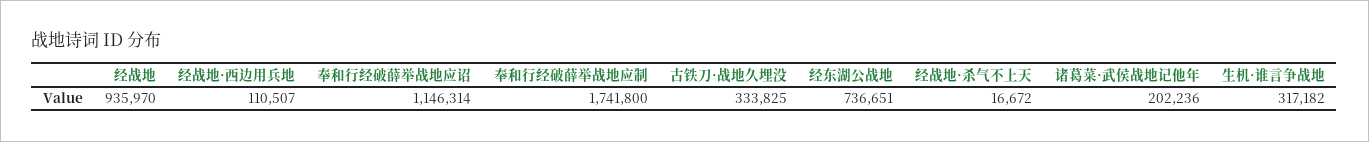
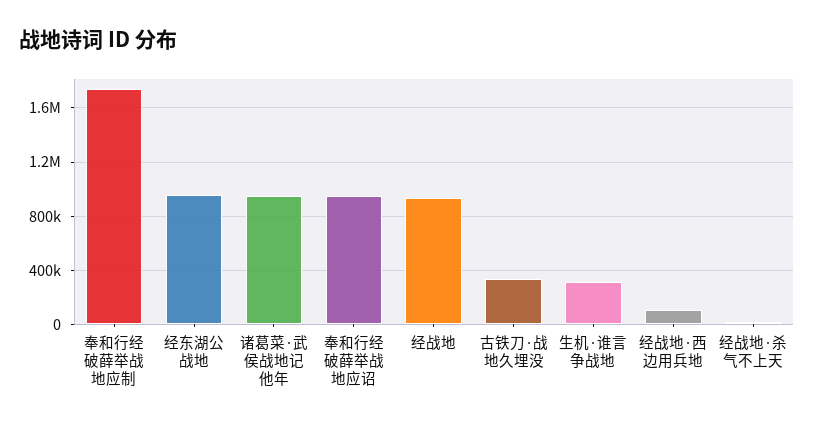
奉和行经破薛举战地应诏: 1146314 -> 950000
经东湖公战地: 736651 -> 950000
诸葛菜·武侯战地记他年: 202236 -> 950000

